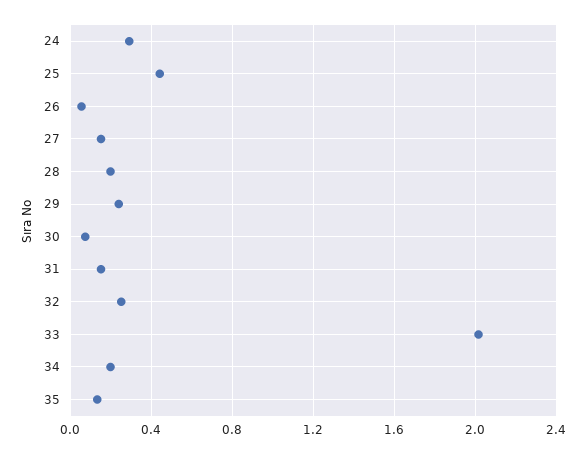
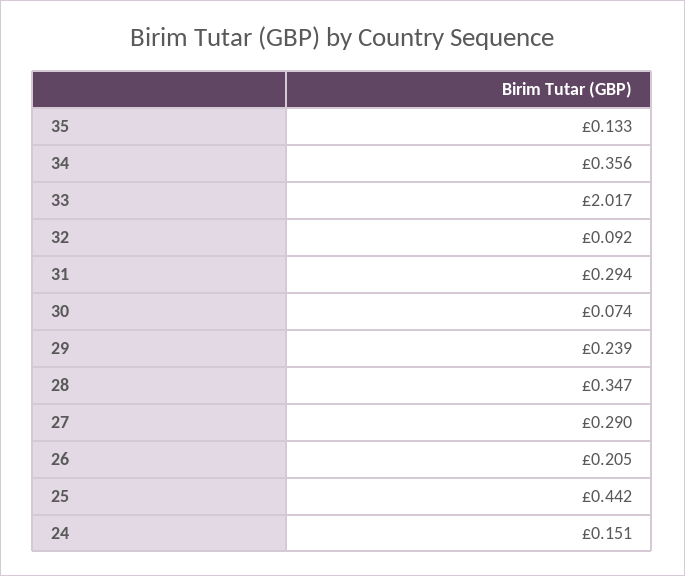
24: 0.3 -> 0.151
26: 0.05 -> 0.205
27: 0.15 -> 0.29
28: 0.2 -> 0.347
31: 0.15 -> 0.294
32: 0.25 -> 0.092
34: 0.2 -> 0.356

